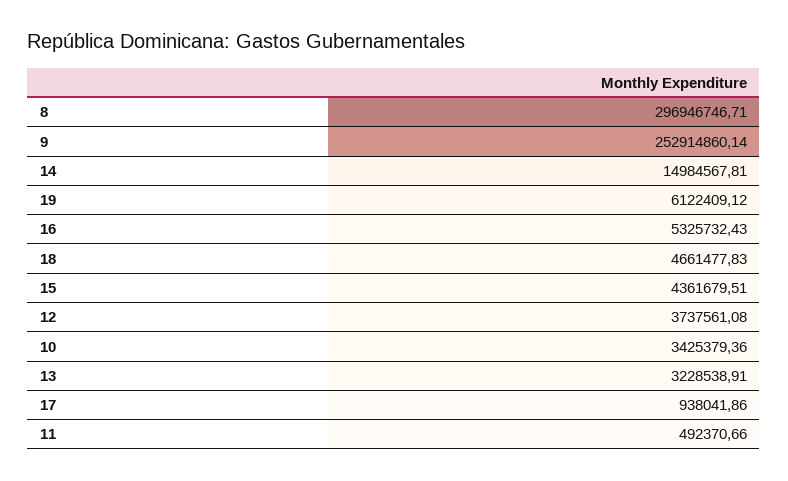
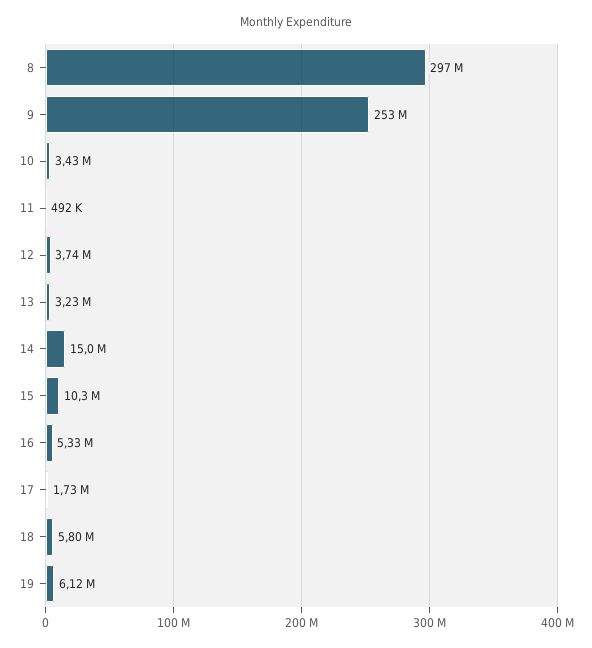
18: 4661477.83 -> 5800000
15: 4361679.51 -> 10300000
17: 938041.86 -> 1730000

